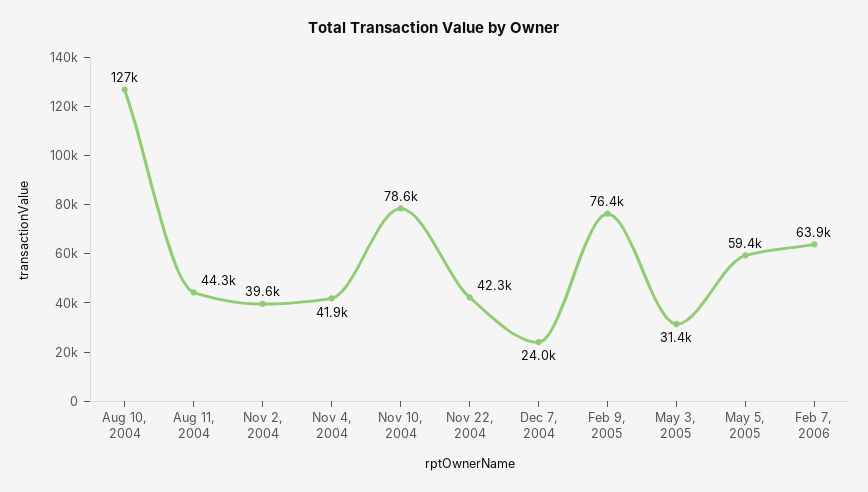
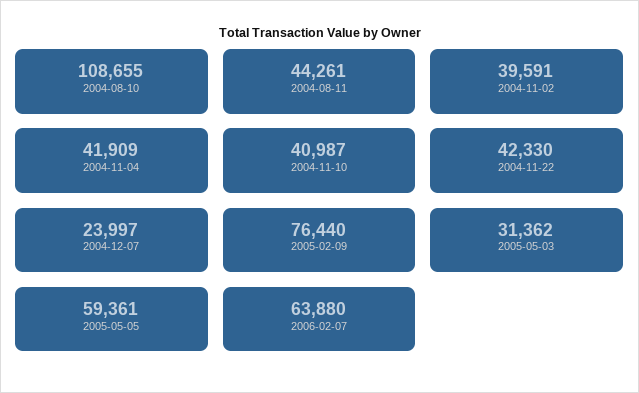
Aug 10, 2004: 127000 -> 108655
Nov 10, 2004: 78600 -> 40987

